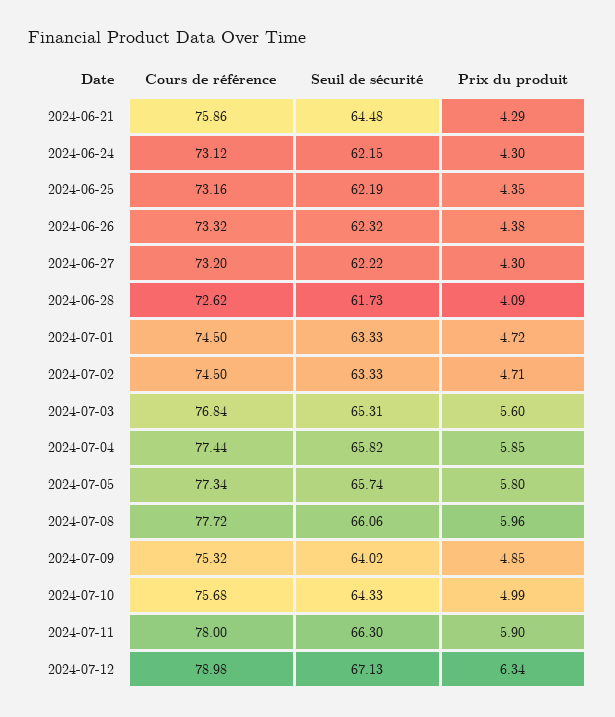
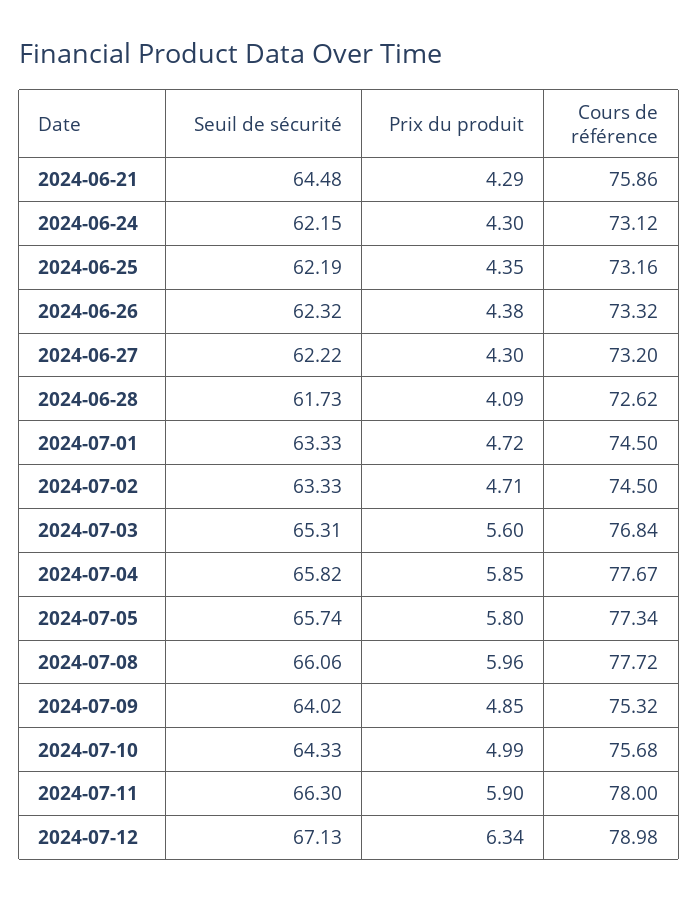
Cours de référence, 2024-07-04: 77.44 -> 77.67

